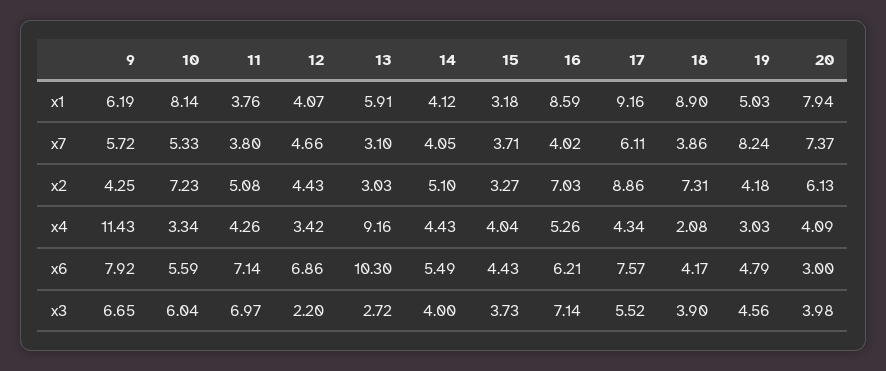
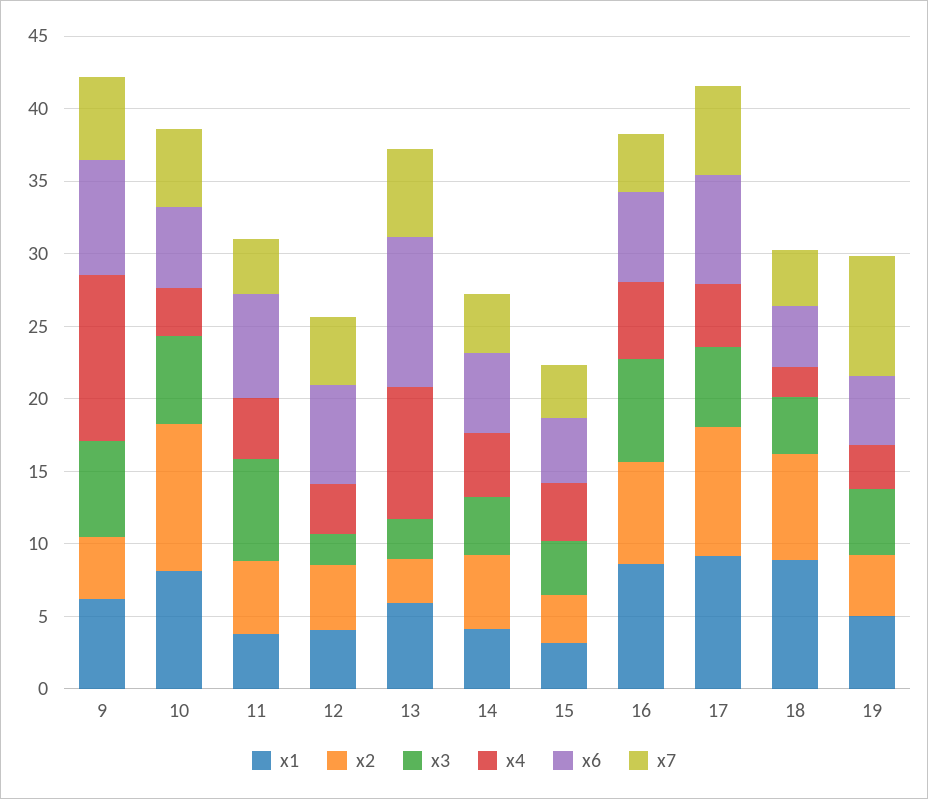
x1, 20: 7.94 -> none
x7, 13: 3.1 -> 6
x7, 20: 7.37 -> none
x2, 10: 7.23 -> 10
x2, 20: 6.13 -> none
x4, 20: 4.09 -> none
x6, 20: 3 -> none
x3, 20: 3.98 -> none

